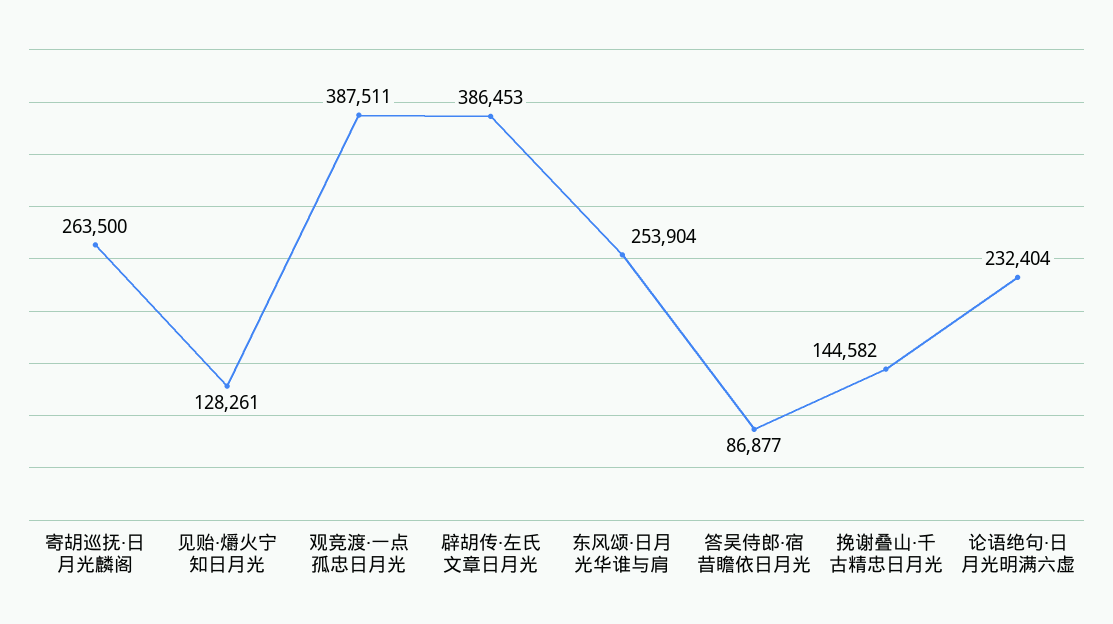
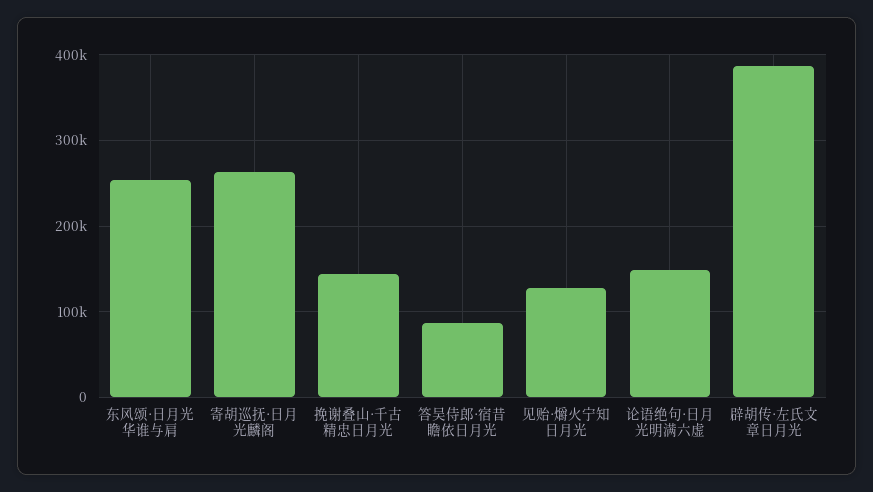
观竞渡·一点孤忠日月光: 387511 -> none
论语绝句·日月光明满六虚: 232404 -> 150000

